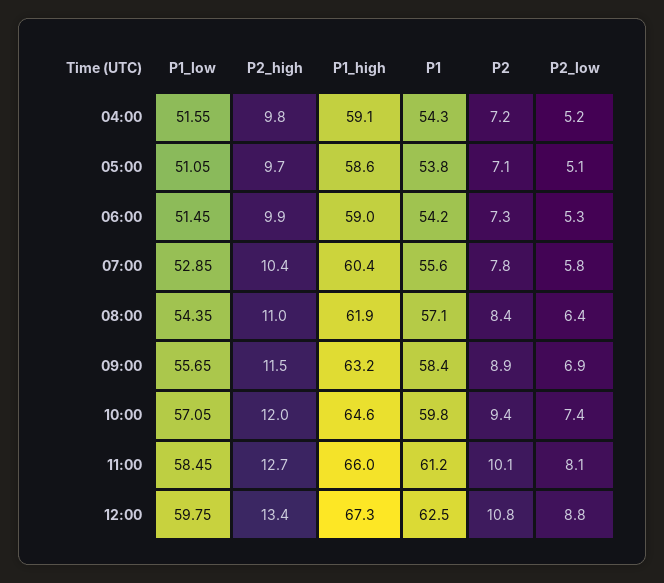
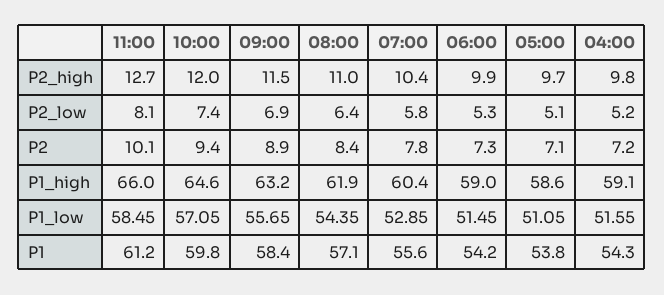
P1_low, 12:00: 59.75 -> none
P2_high, 12:00: 13.4 -> none
P1_high, 12:00: 67.3 -> none
P1, 12:00: 62.5 -> none
P2, 12:00: 10.8 -> none
P2_low, 12:00: 8.8 -> none

